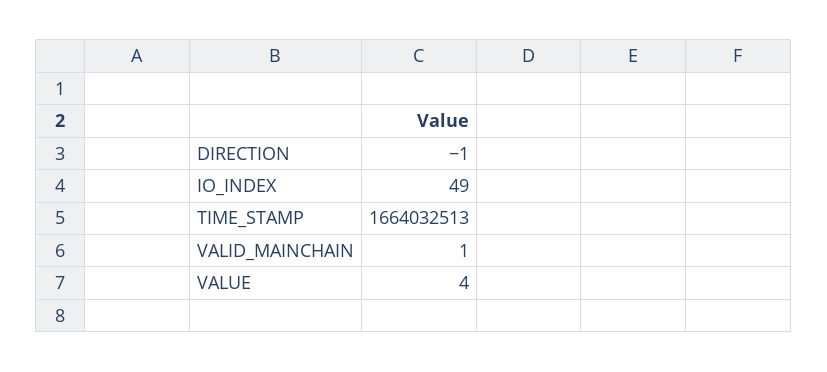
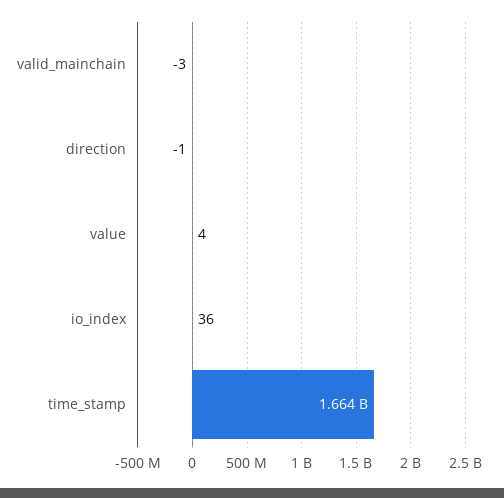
IO_INDEX: 49 -> 36
VALID_MAINCHAIN: 1 -> -3

